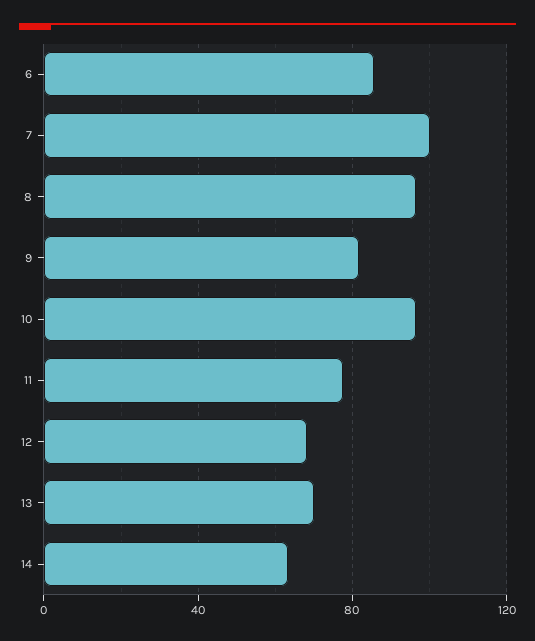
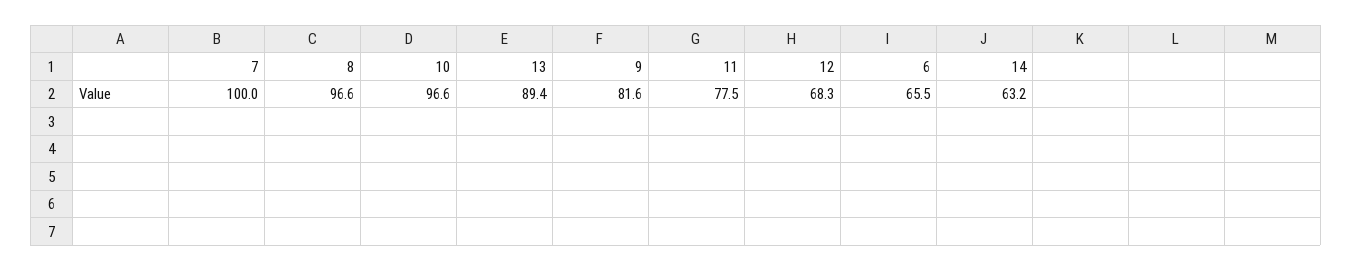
6: 85 -> 65.5
13: 70 -> 89.4

